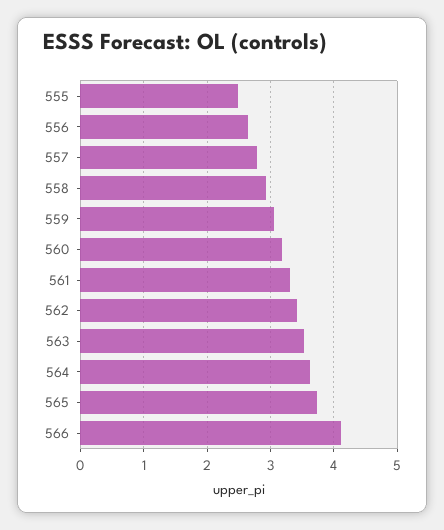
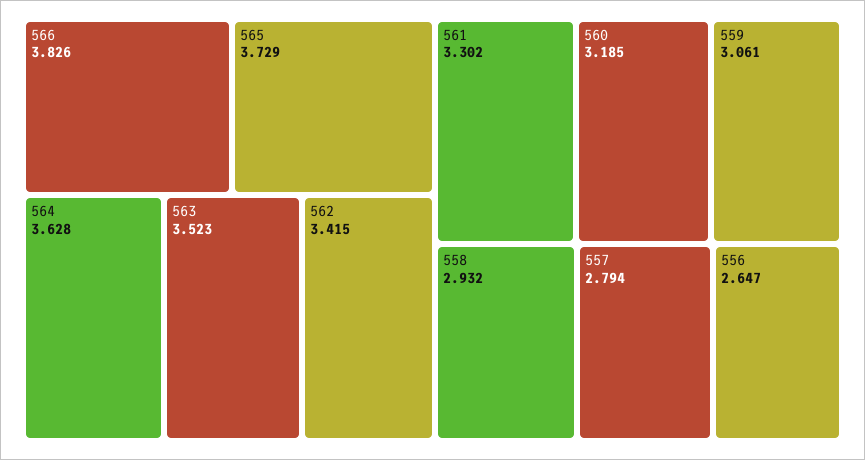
555: 2.5 -> none
566: 4.1 -> 3.826

